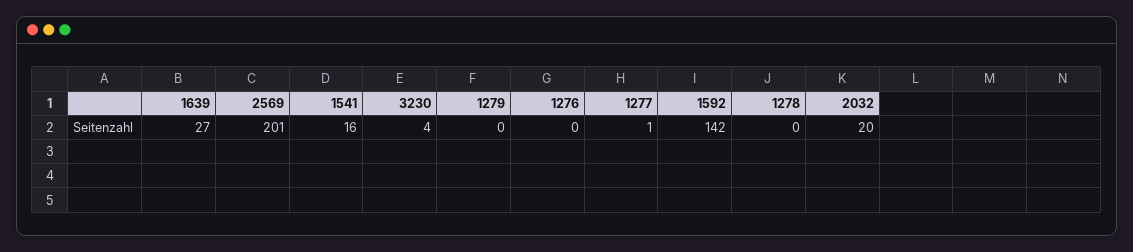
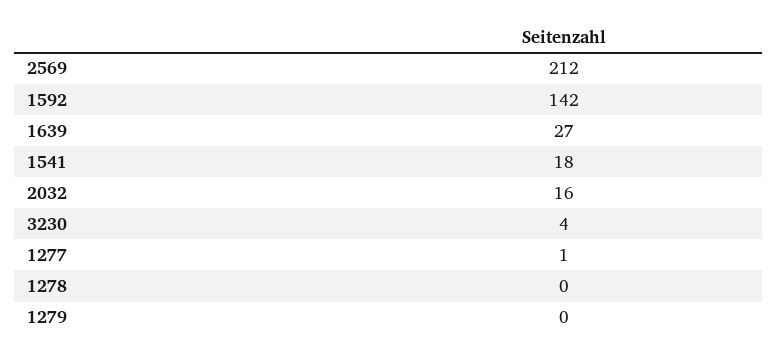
2569: 201 -> 212
1541: 16 -> 18
1276: 0 -> none
2032: 20 -> 16

